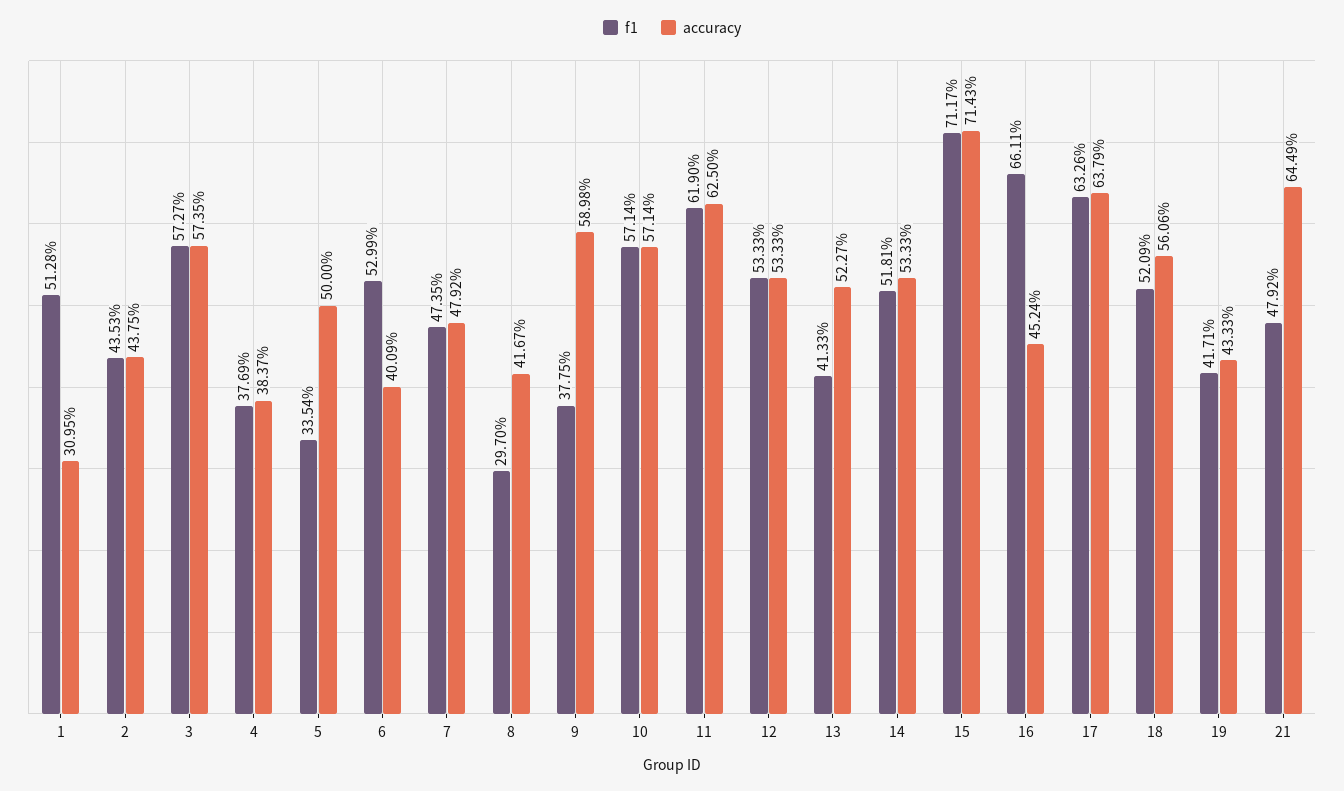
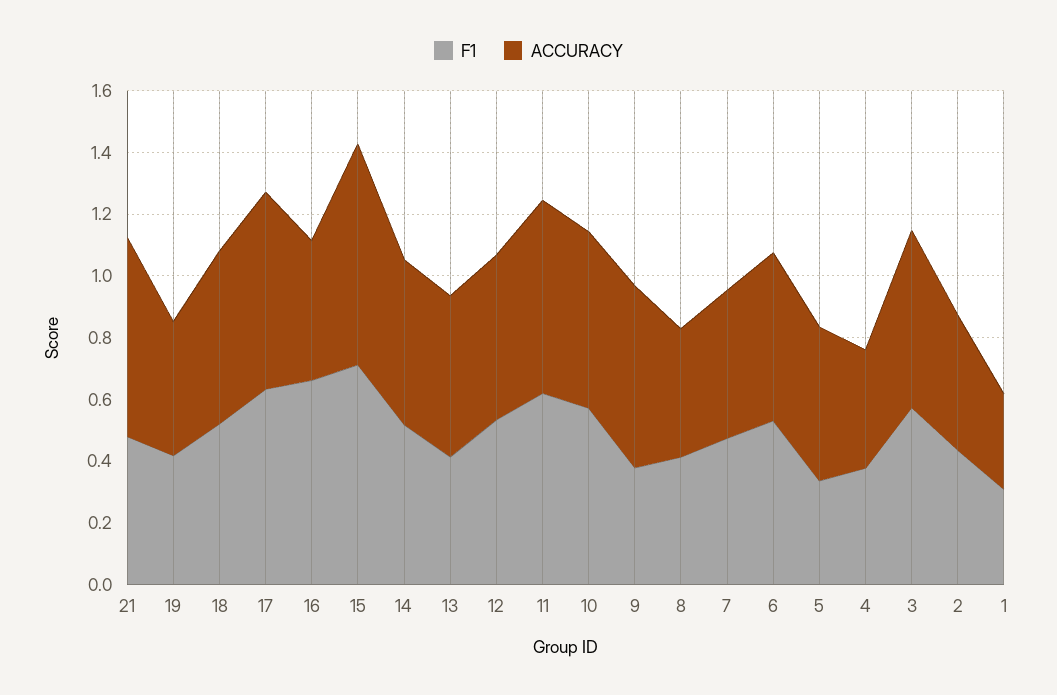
f1, 1: 0.5128 -> 0.3
accuracy, 6: 0.4009 -> 0.55
f1, 8: 0.297 -> 0.4

